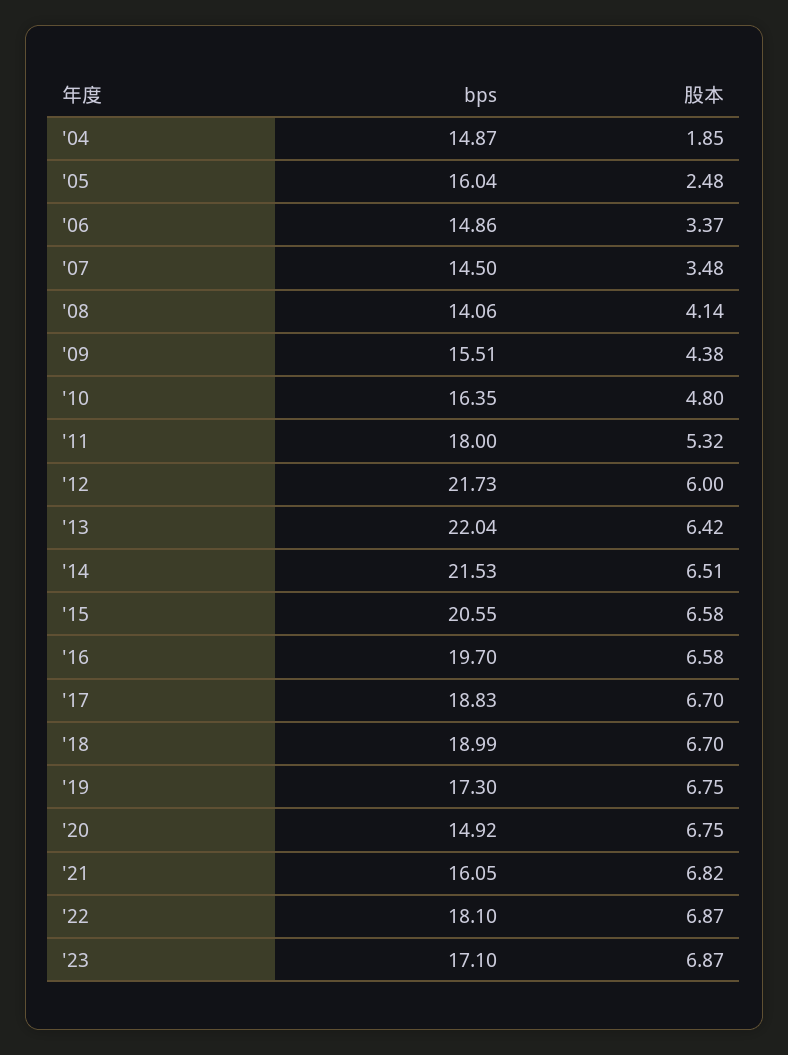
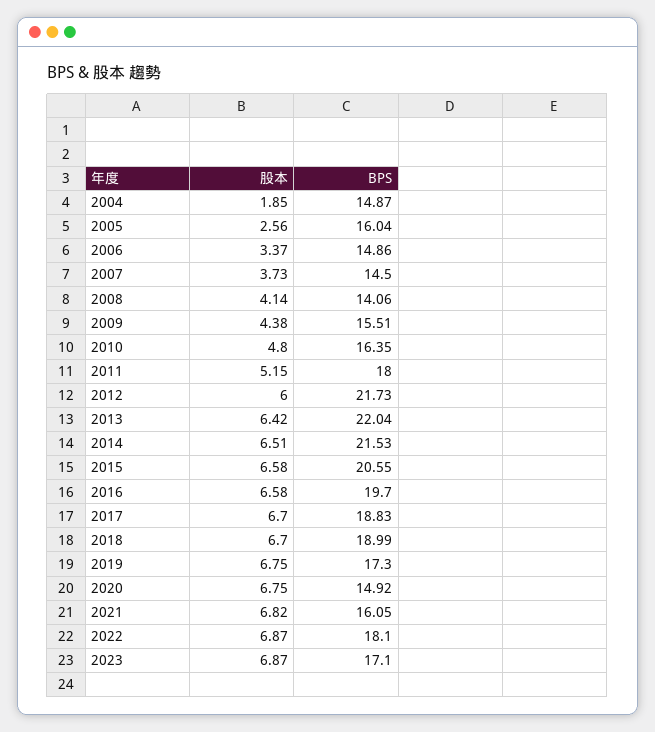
股本, '05: 2.48 -> 2.56
股本, '07: 3.48 -> 3.73
股本, '11: 5.32 -> 5.15

